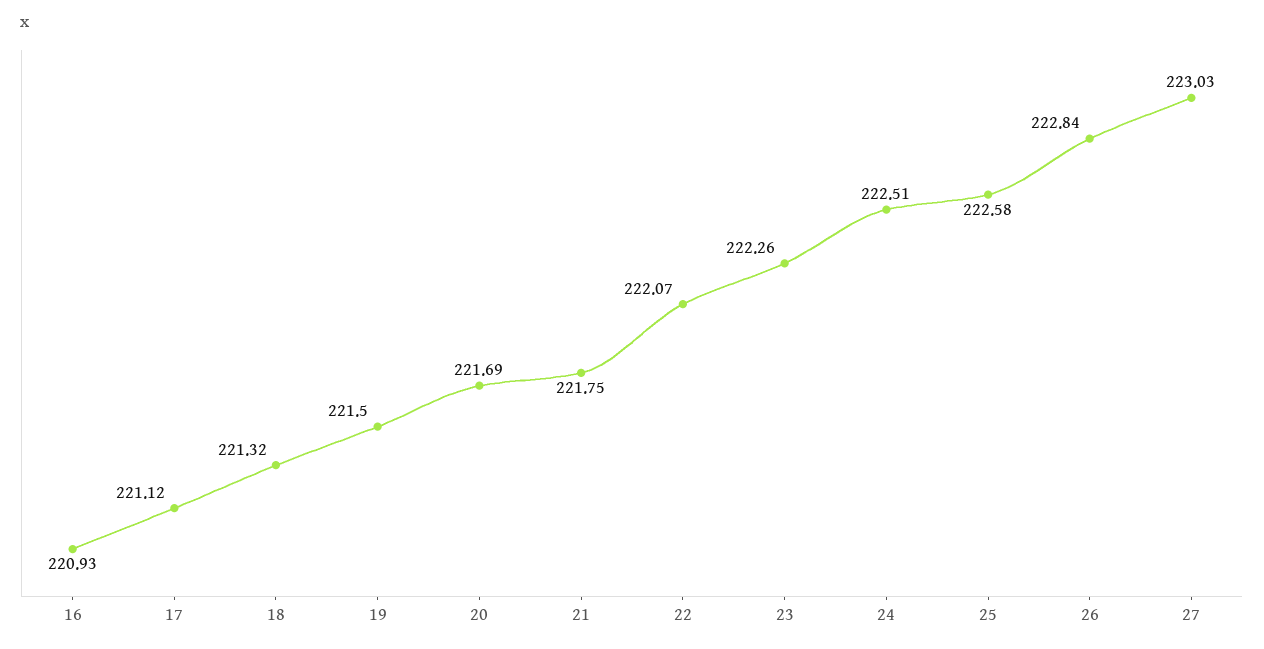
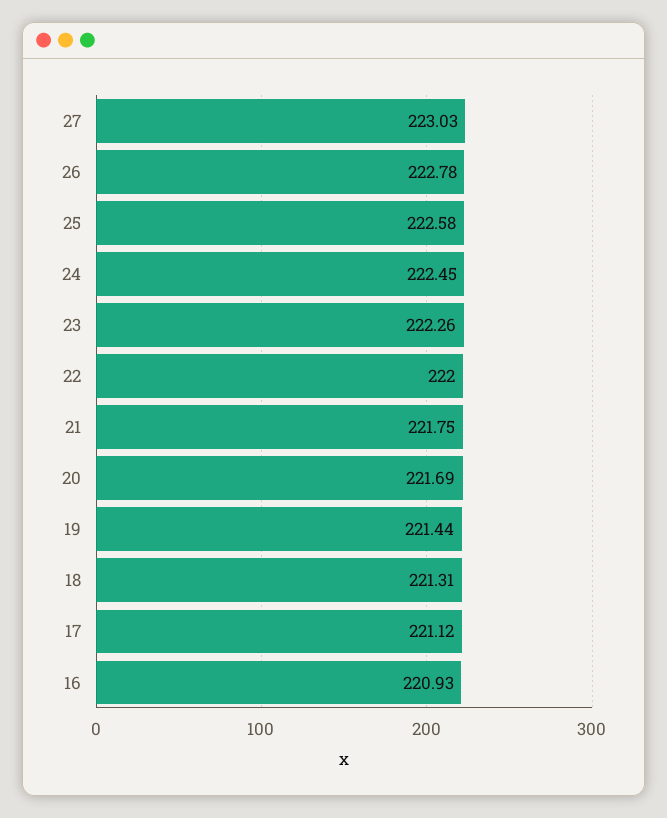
18: 221.32 -> 221.31
19: 221.5 -> 221.44
22: 222.07 -> 222
24: 222.51 -> 222.45
26: 222.84 -> 222.78

